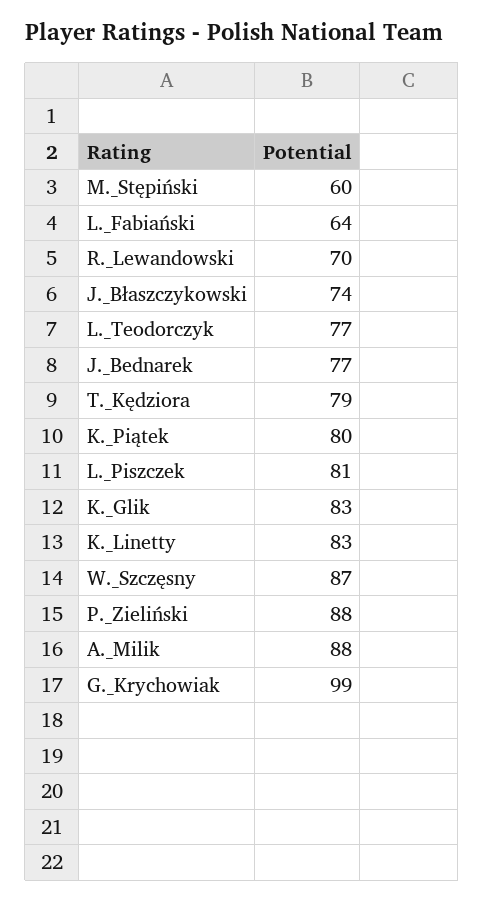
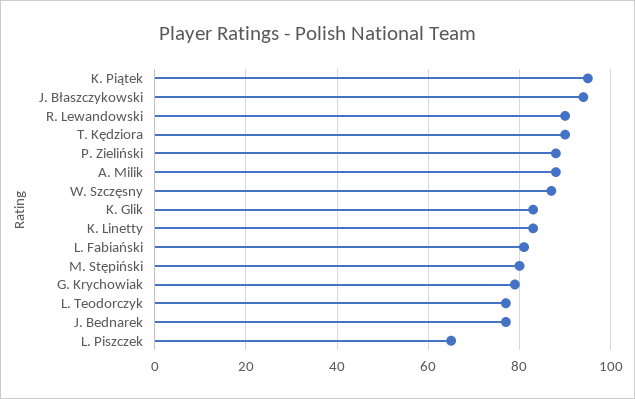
M._Stępiński: 60 -> 80
L._Fabiański: 64 -> 80
R._Lewandowski: 70 -> 90
J._Błaszczykowski: 74 -> 95
T._Kędziora: 79 -> 90
K._Piątek: 80 -> 95
L._Piszczek: 81 -> 65
G._Krychowiak: 99 -> 80

